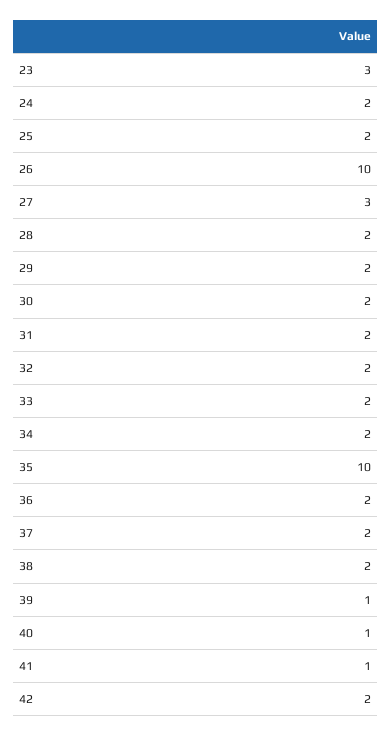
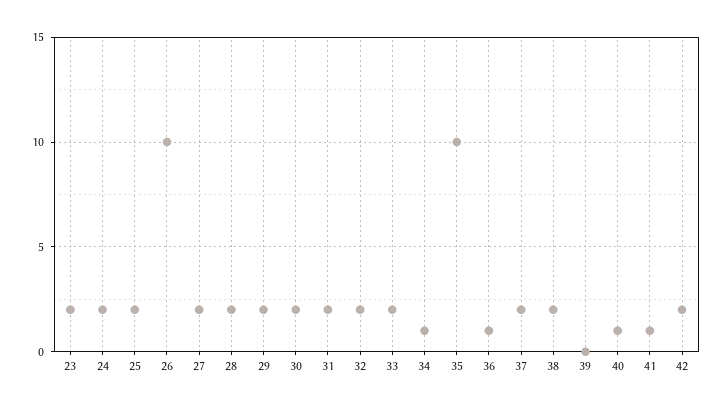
23: 3 -> 2
27: 3 -> 2
34: 2 -> 1
36: 2 -> 1
39: 1 -> 0

